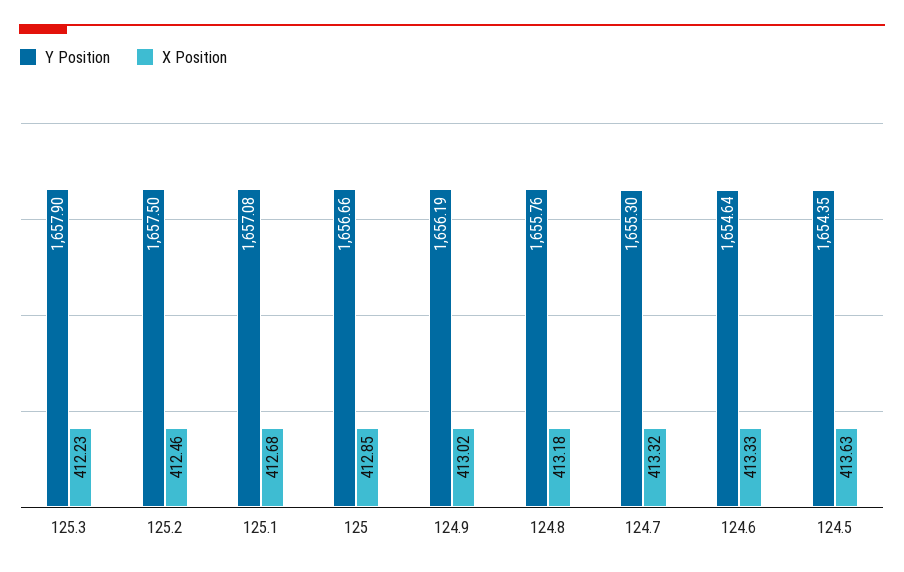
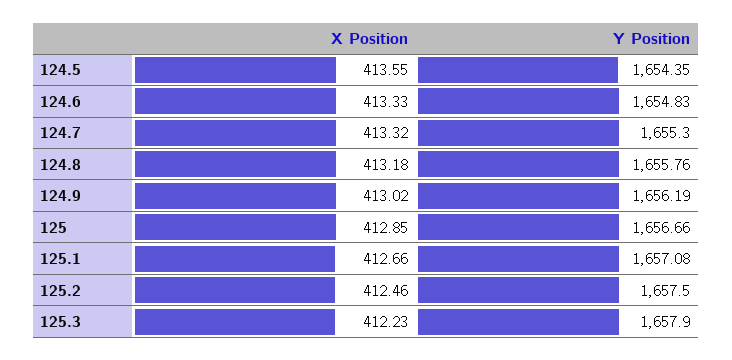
X Position, 125.1: 412.68 -> 412.66
Y Position, 124.6: 1654.64 -> 1654.83
X Position, 124.5: 413.63 -> 413.55

